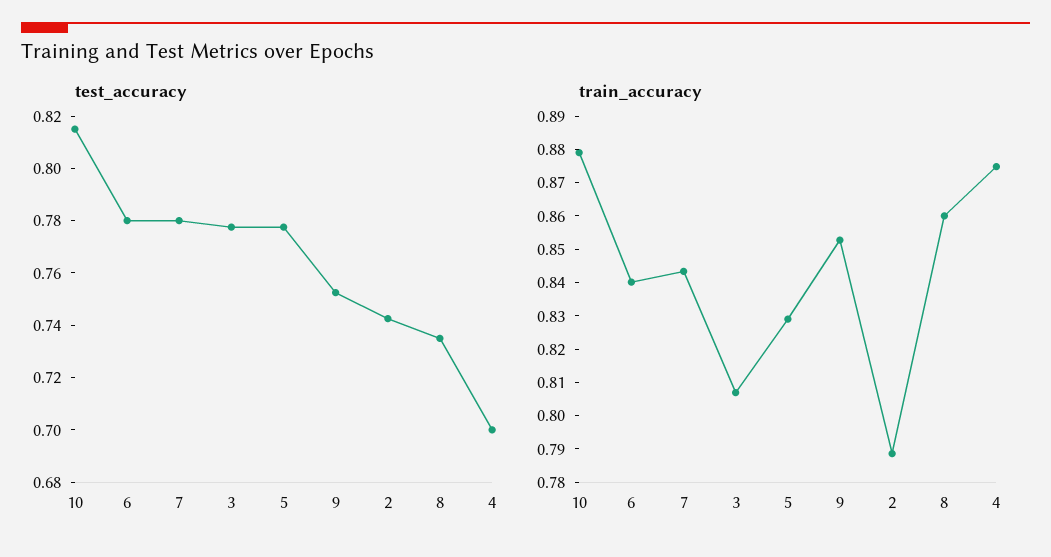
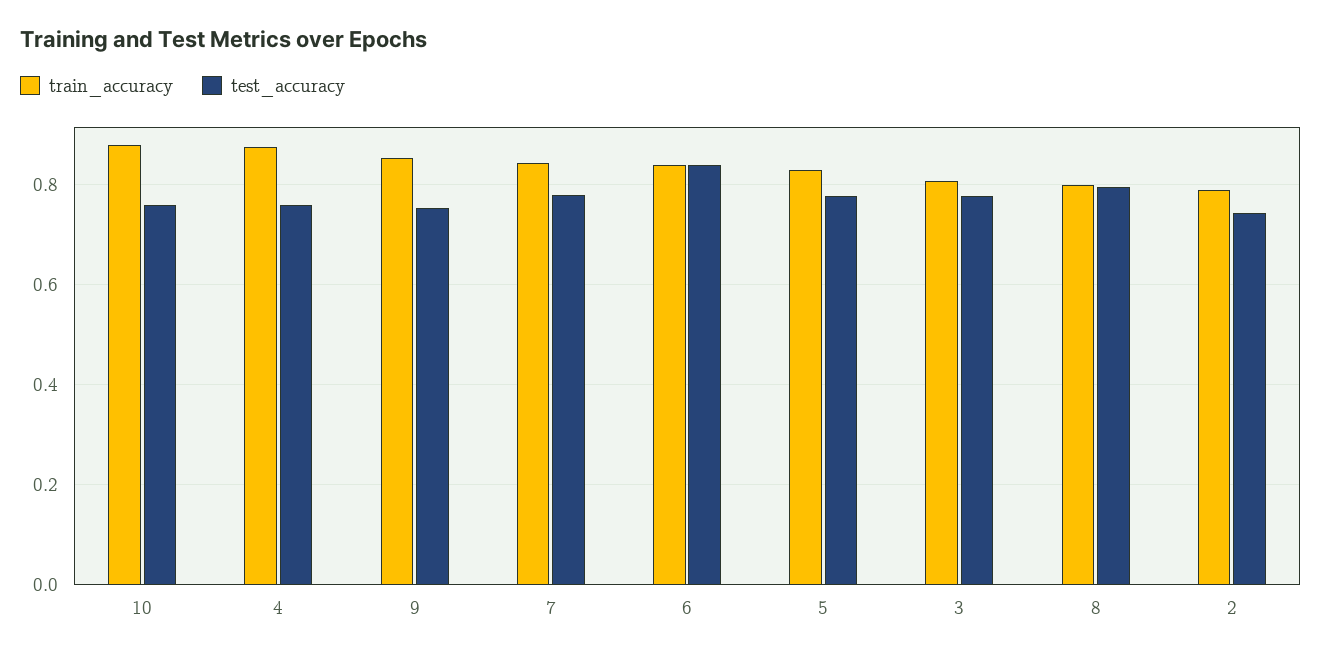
test_accuracy, 10: 0.815 -> 0.76
test_accuracy, 6: 0.78 -> 0.84
test_accuracy, 8: 0.735 -> 0.8
test_accuracy, 4: 0.7 -> 0.76
train_accuracy, 8: 0.86 -> 0.8

